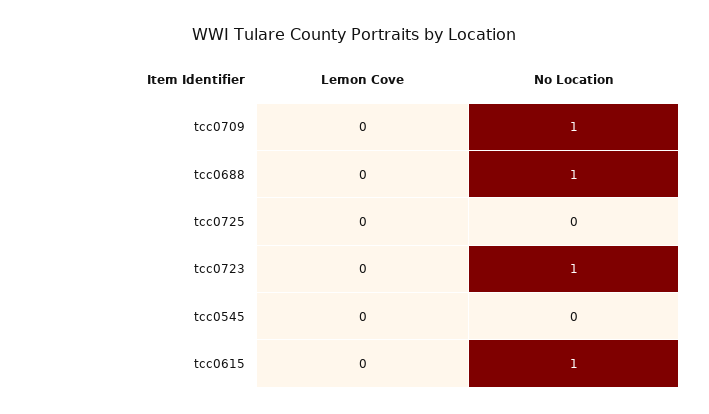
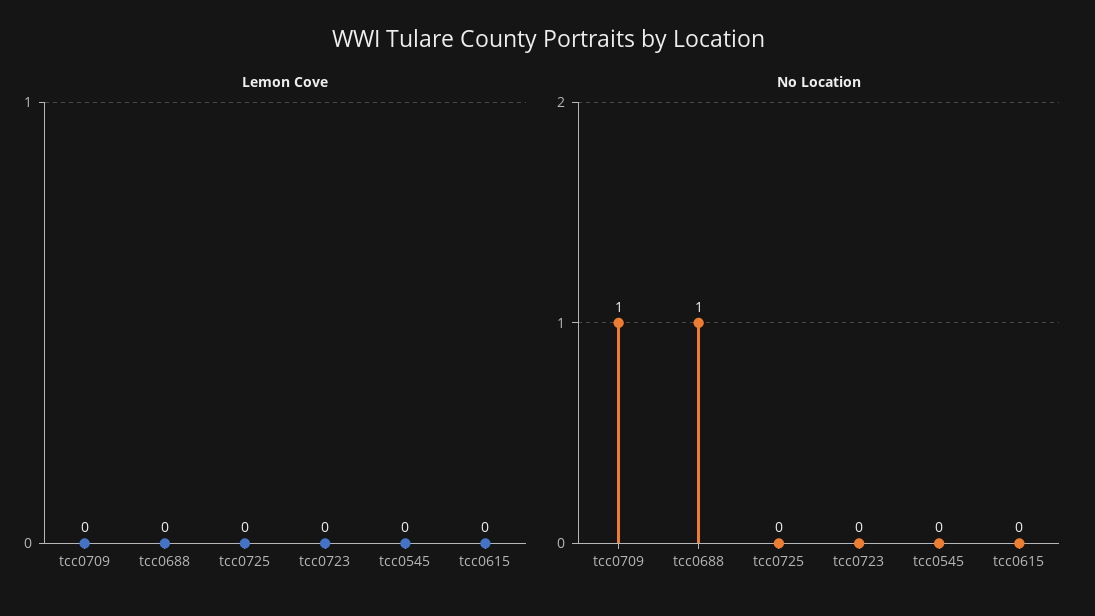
No Location, tcc0723: 1 -> 0
No Location, tcc0615: 1 -> 0

